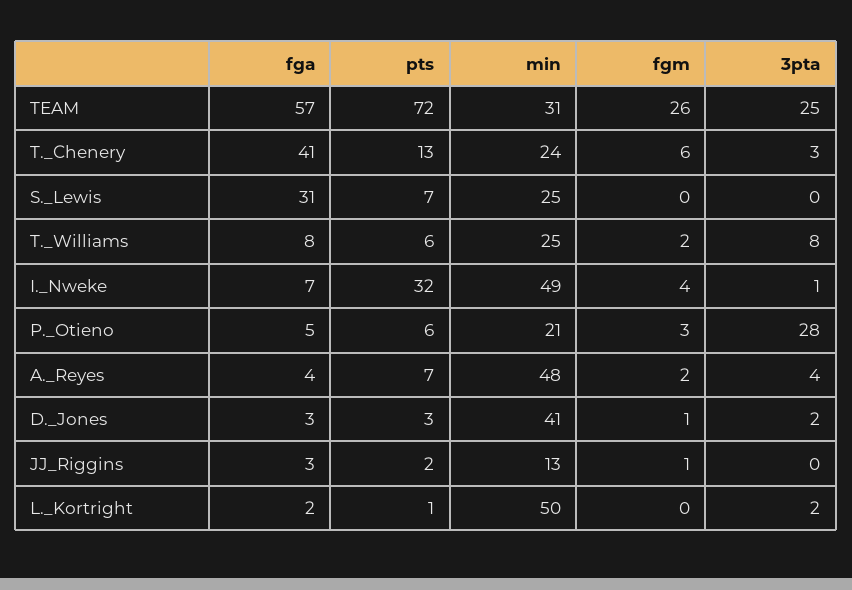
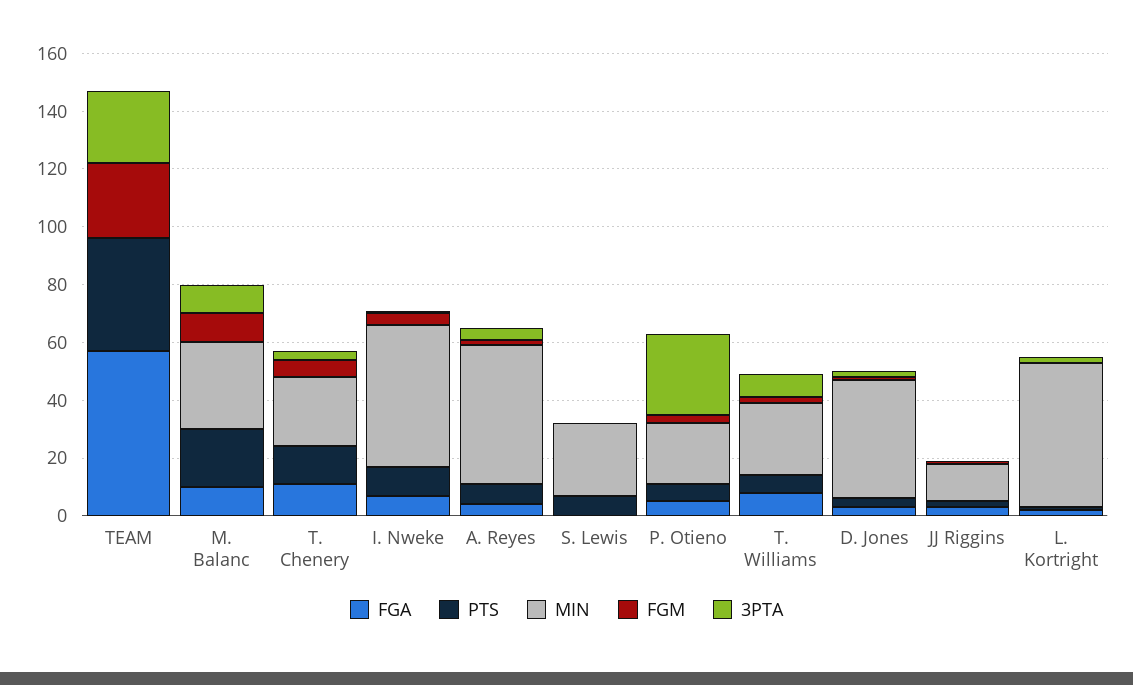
pts, TEAM: 72 -> 40
min, TEAM: 31 -> 0
fga, T._Chenery: 41 -> 10
fga, S._Lewis: 31 -> 0
pts, I._Nweke: 32 -> 10
fga, M. Balanc: none -> 10
pts, M. Balanc: none -> 20
min, M. Balanc: none -> 30
fgm, M. Balanc: none -> 10
3pta, M. Balanc: none -> 10

